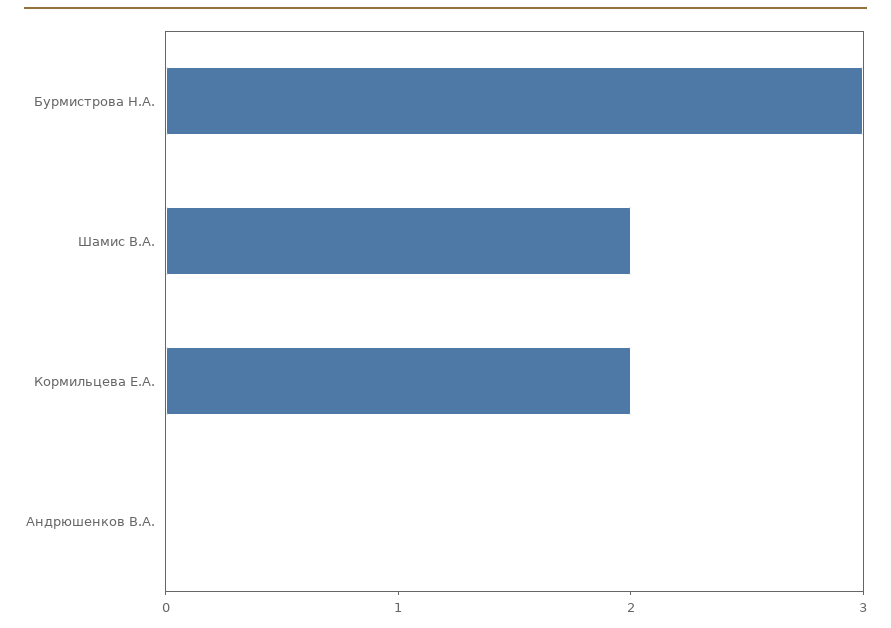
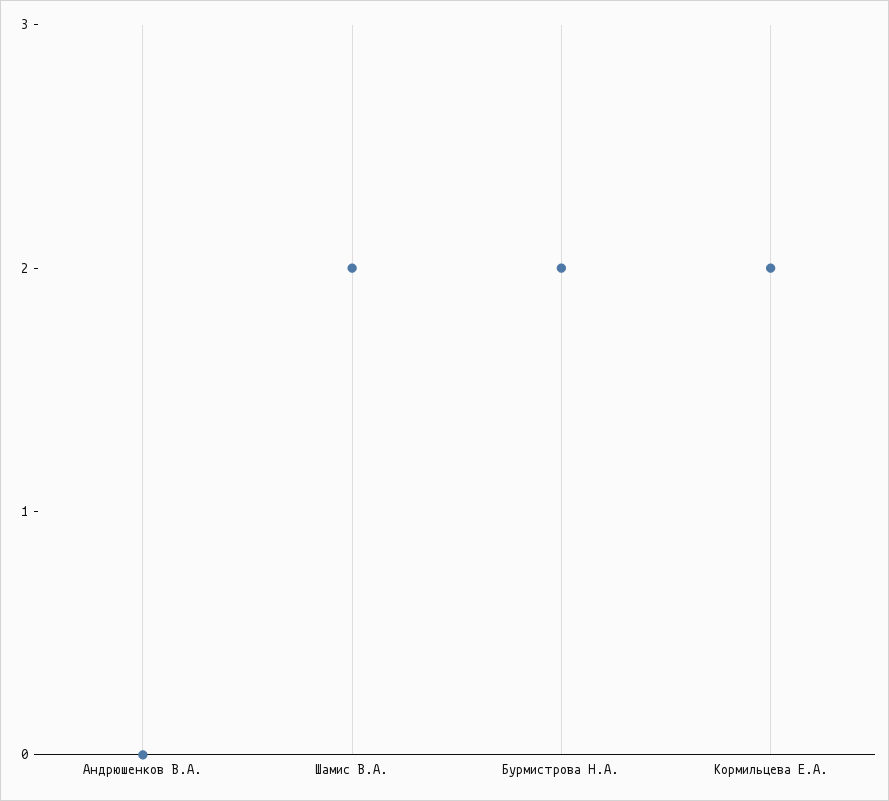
Бурмистрова Н.А.: 3 -> 2

